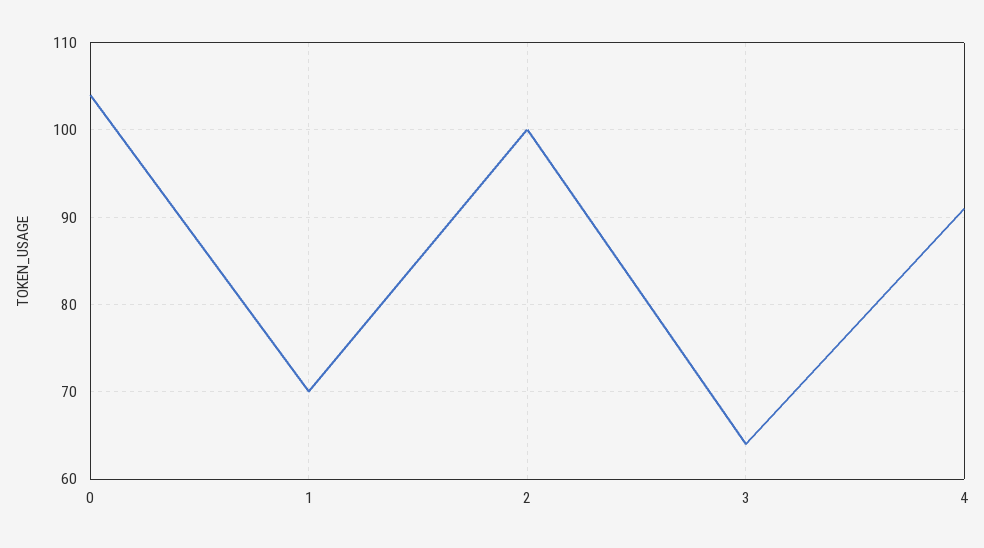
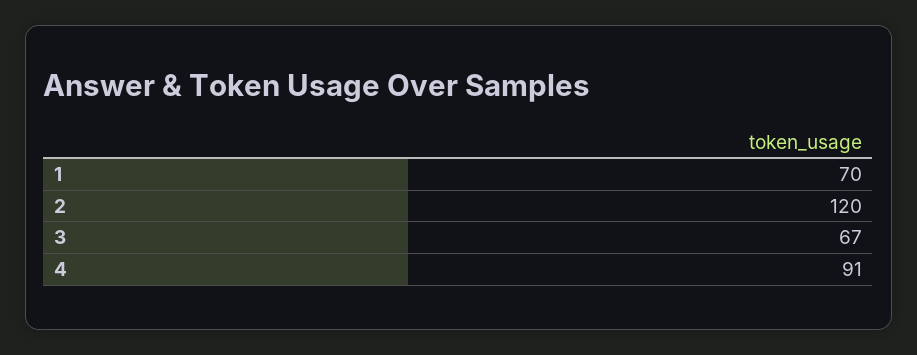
0: 104 -> none
2: 100 -> 120
3: 64 -> 67

